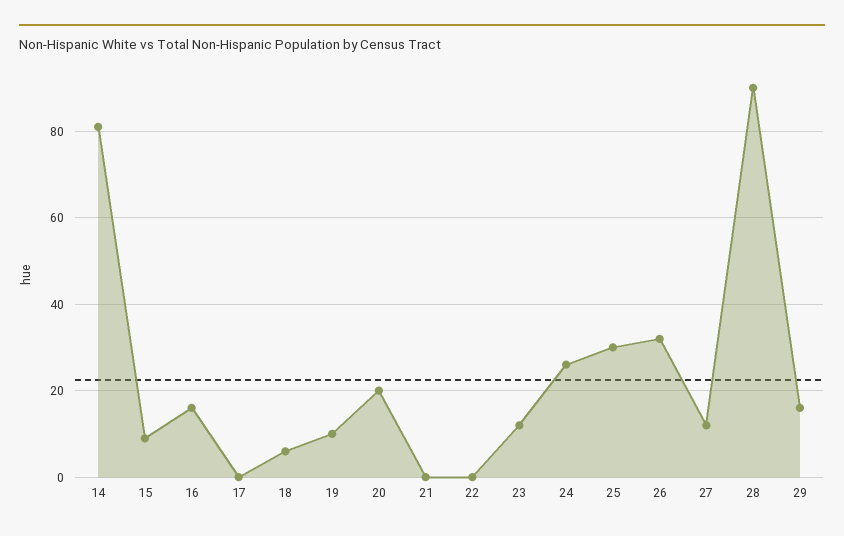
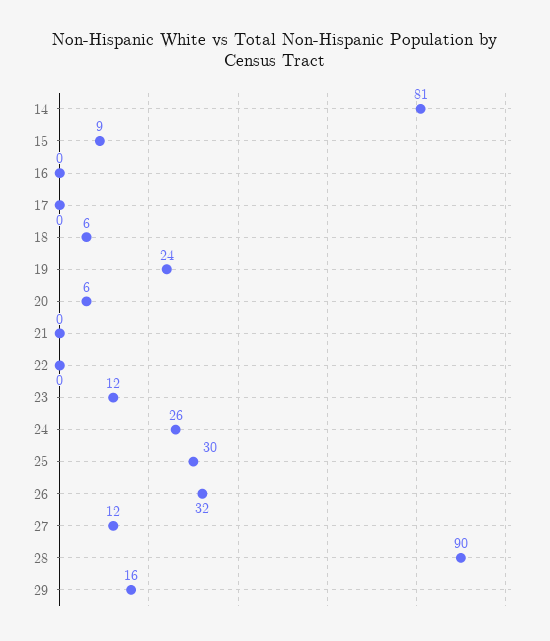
16: 15 -> 0
19: 10 -> 24
20: 20 -> 6

